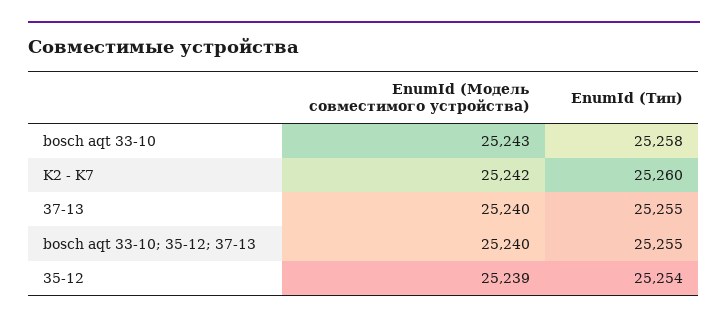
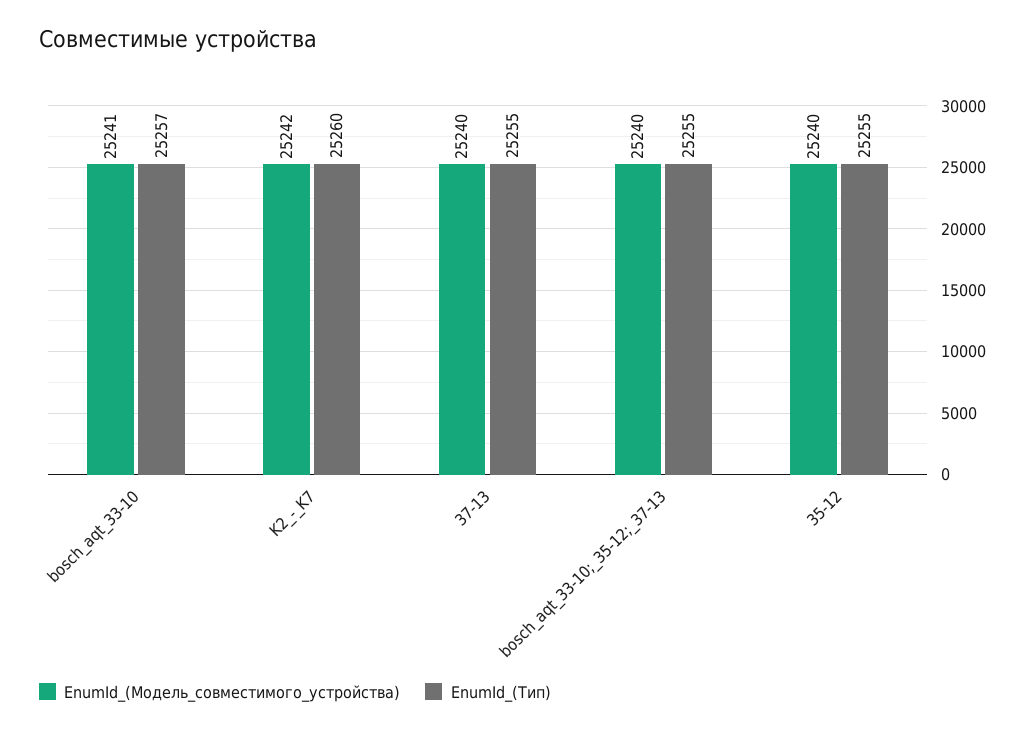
EnumId (Модель совместимого устройства), bosch aqt 33-10: 25243 -> 25241
EnumId (Тип), bosch aqt 33-10: 25258 -> 25257
EnumId (Модель совместимого устройства), 35-12: 25239 -> 25240
EnumId (Тип), 35-12: 25254 -> 25255

